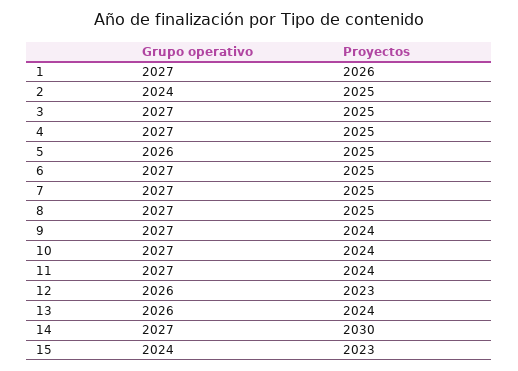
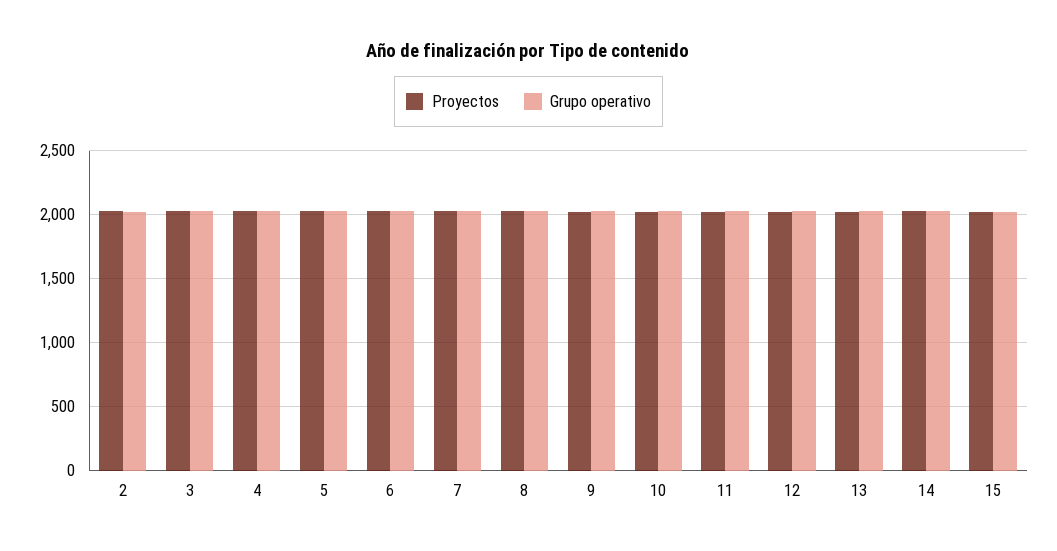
Grupo operativo, 1: 2027 -> none
Proyectos, 1: 2026 -> none

